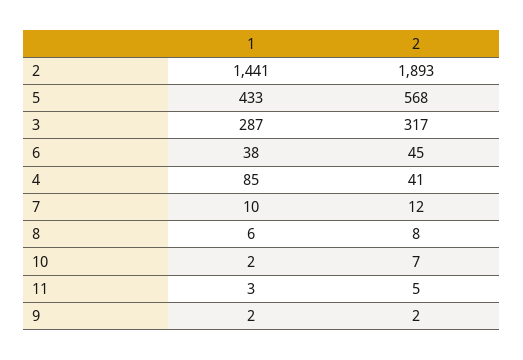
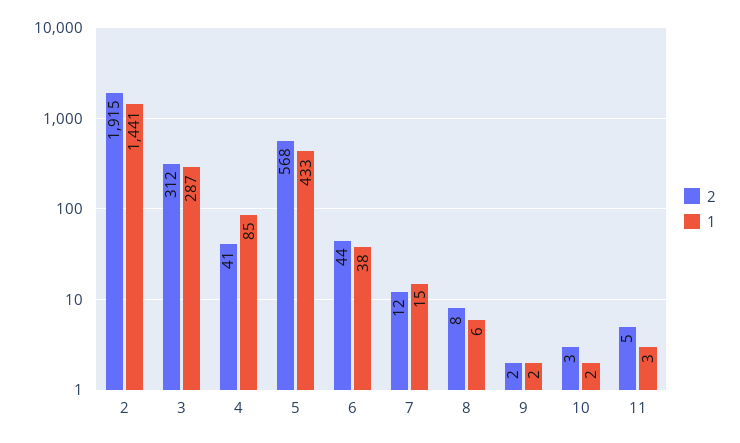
2, 2: 1893 -> 1915
2, 3: 317 -> 312
2, 6: 45 -> 44
1, 7: 10 -> 15
2, 10: 7 -> 3

